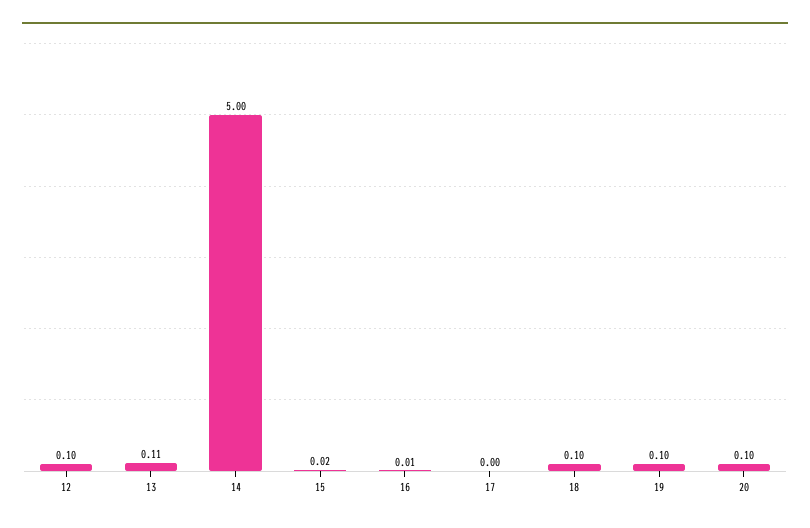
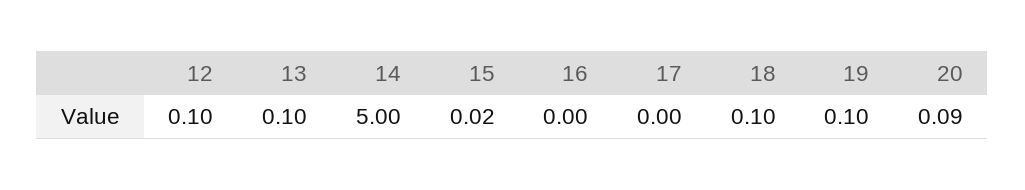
13: 0.11 -> 0.1
16: 0.01 -> 0
20: 0.1 -> 0.09

